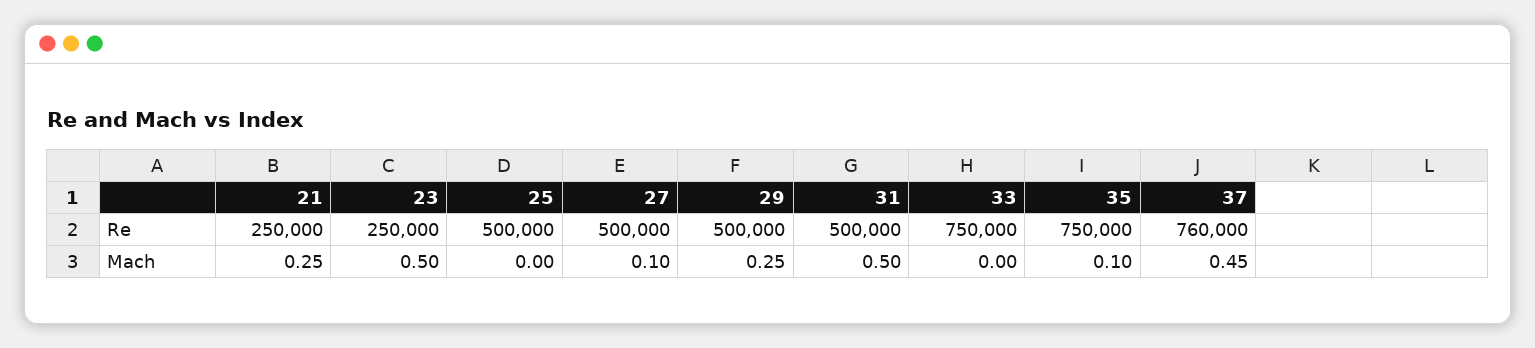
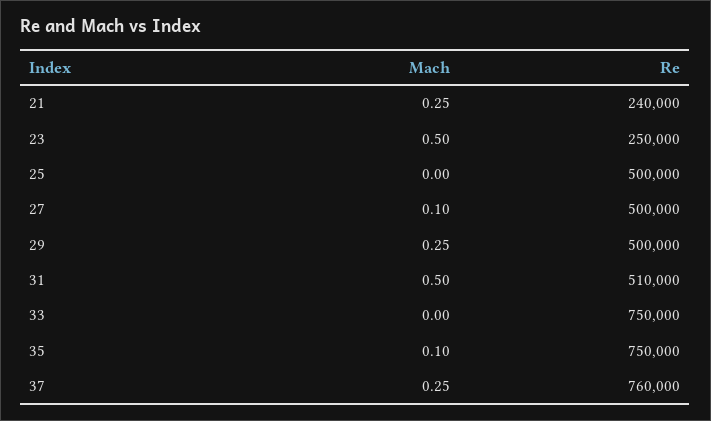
21, Re: 250000 -> 240000
31, Re: 500000 -> 510000
37, Mach: 0.45 -> 0.25

